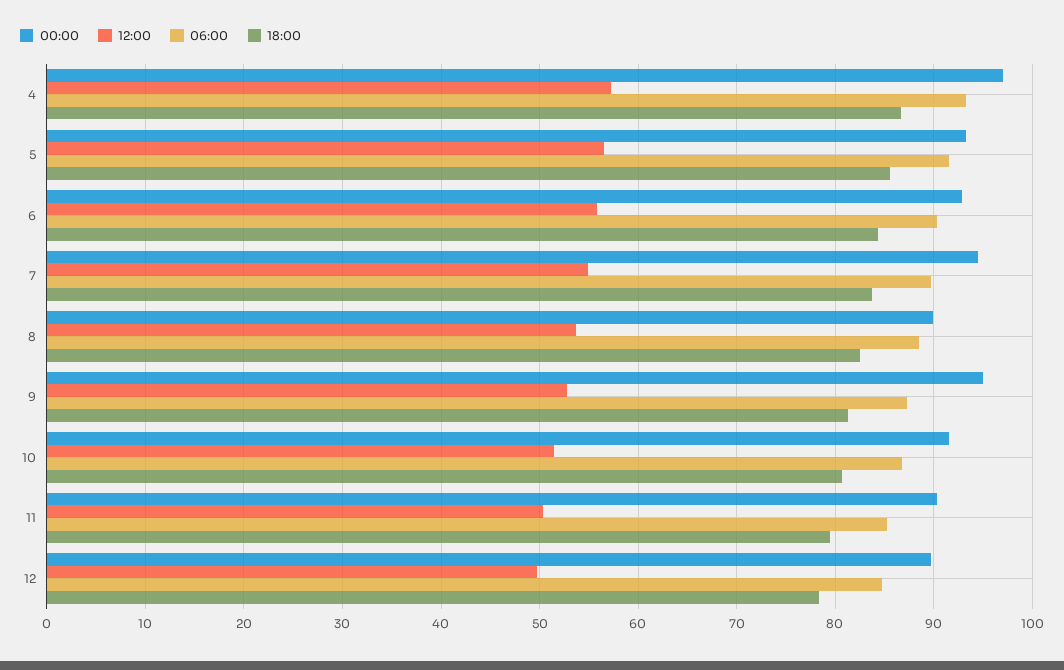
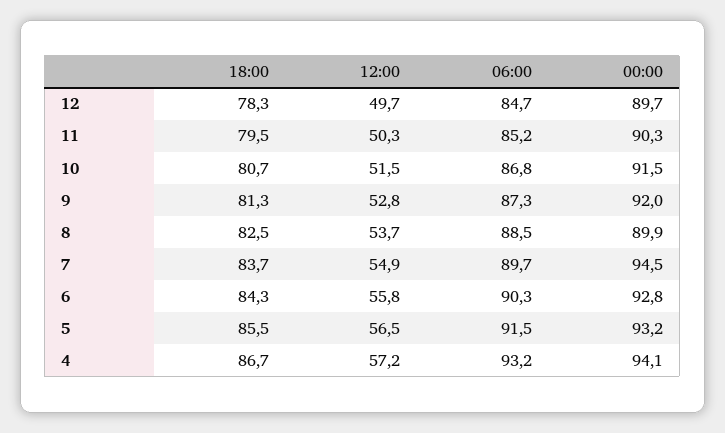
00:00, 4: 97 -> 94.1
00:00, 9: 95 -> 92

